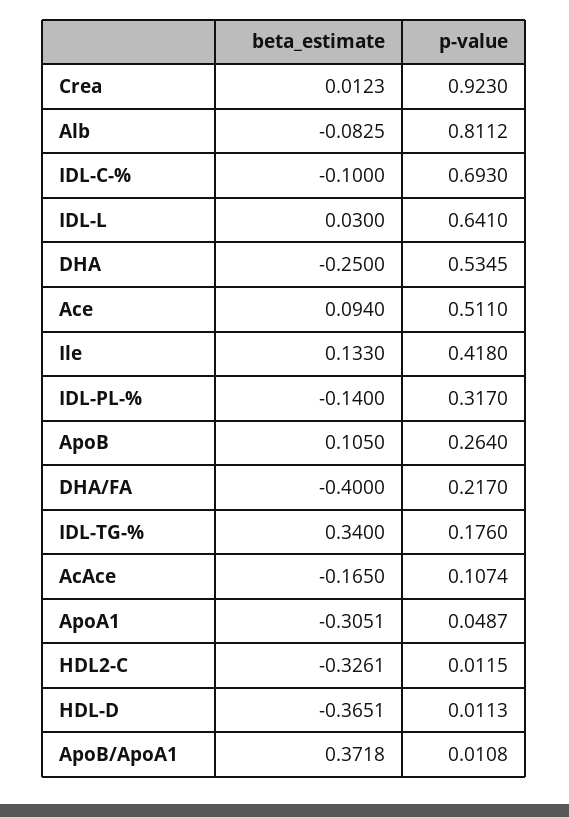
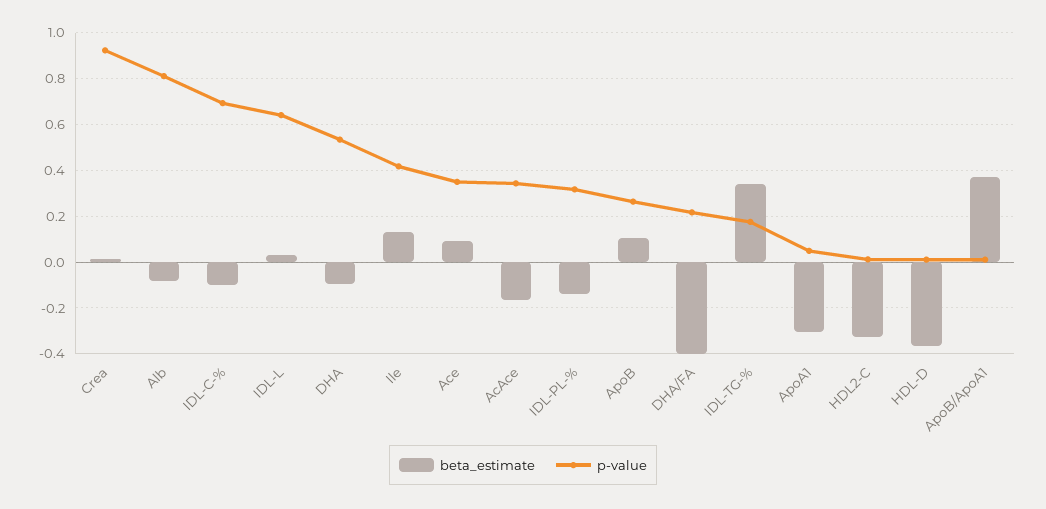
beta_estimate, DHA: -0.25 -> -0.1
p-value, Ace: 0.511 -> 0.35
p-value, AcAce: 0.1074 -> 0.35

